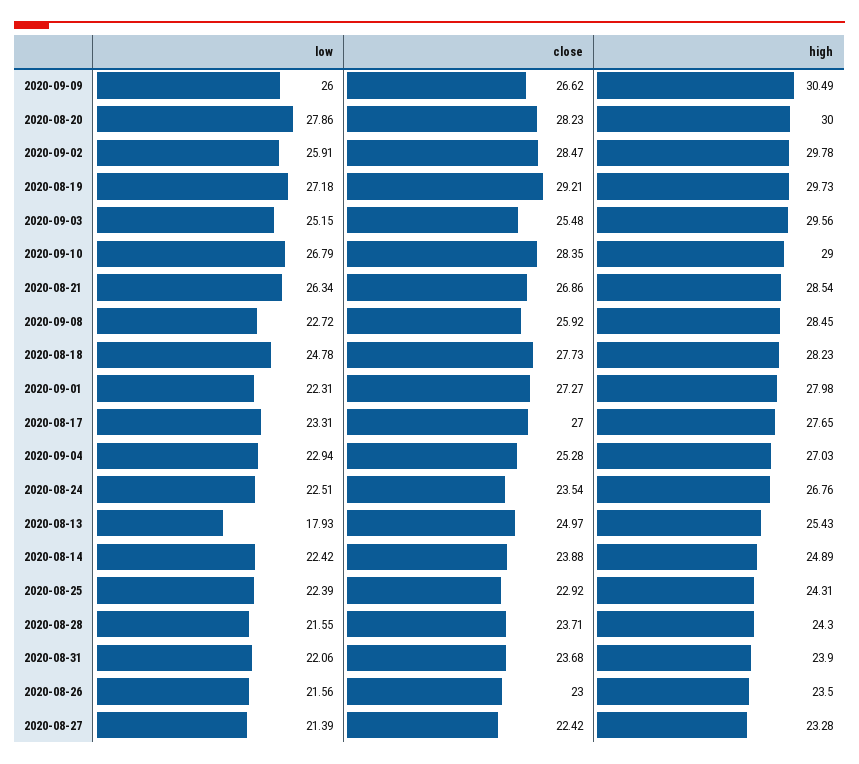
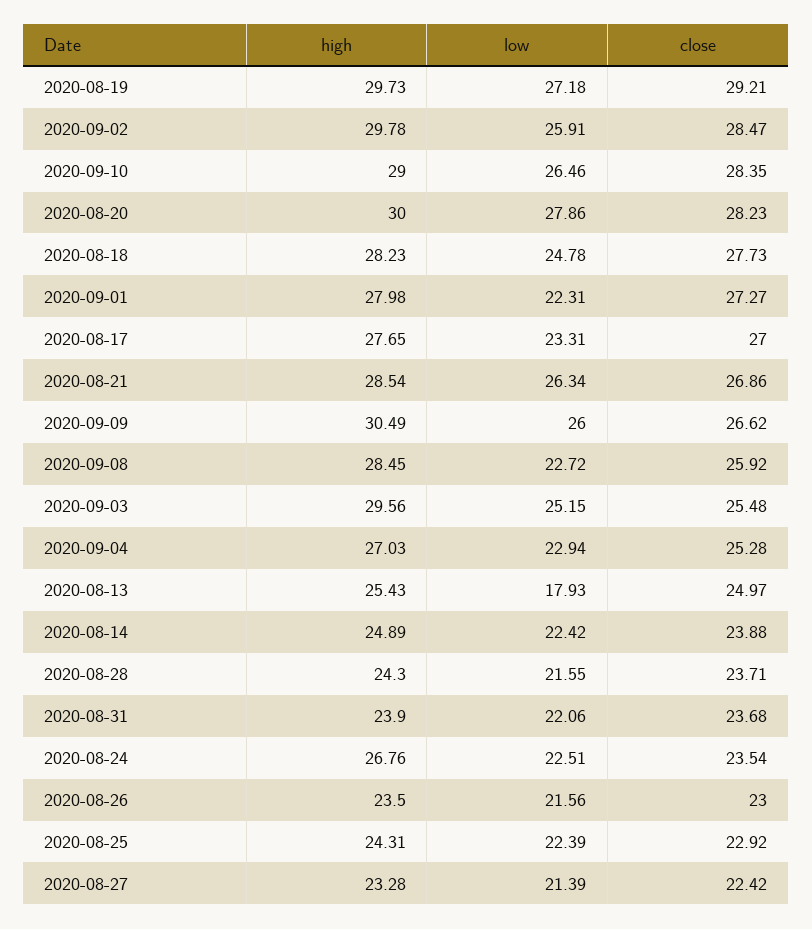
low, 2020-09-10: 26.79 -> 26.46

